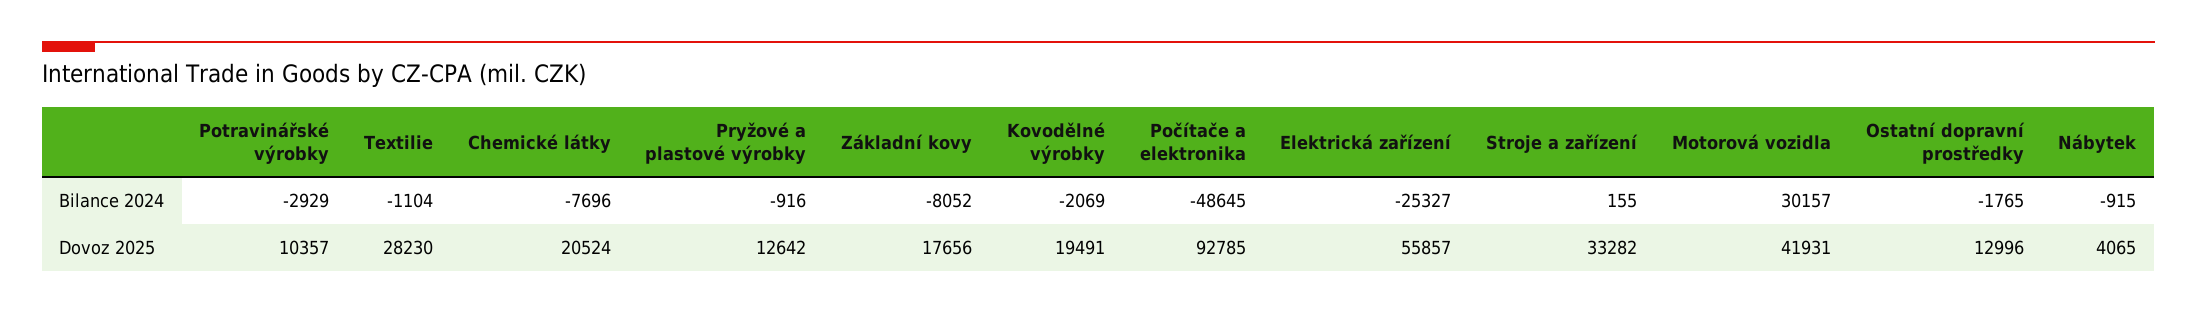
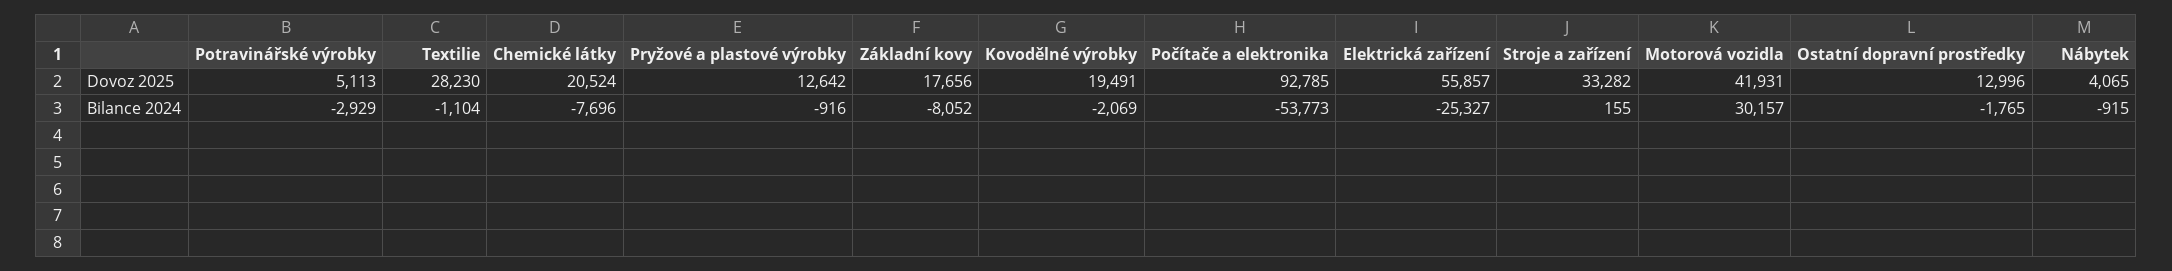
Počítače a elektronika, Bilance 2024: -48645 -> -53773
Potravinářské výrobky, Dovoz 2025: 10357 -> 5113

